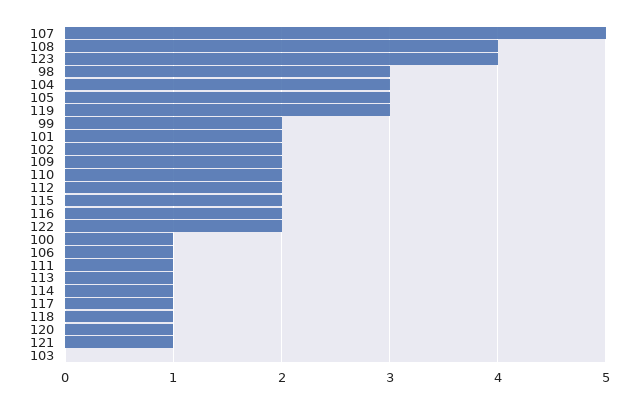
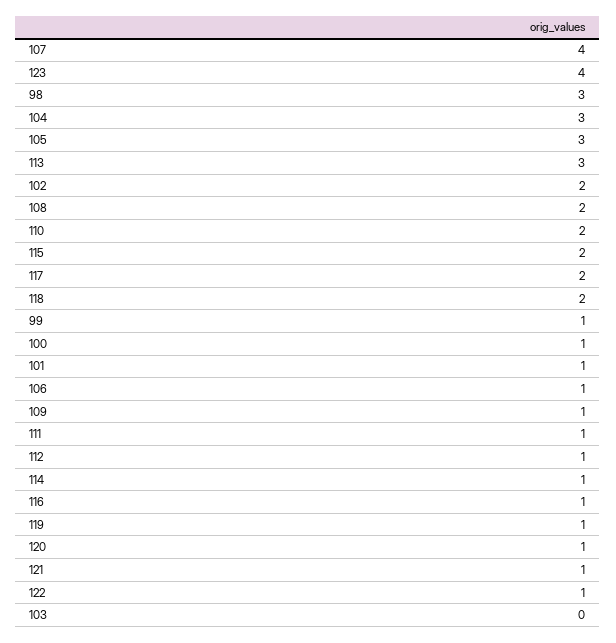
107: 5 -> 4
108: 4 -> 2
119: 3 -> 1
99: 2 -> 1
101: 2 -> 1
109: 2 -> 1
112: 2 -> 1
116: 2 -> 1
122: 2 -> 1
113: 1 -> 3
117: 1 -> 2
118: 1 -> 2

